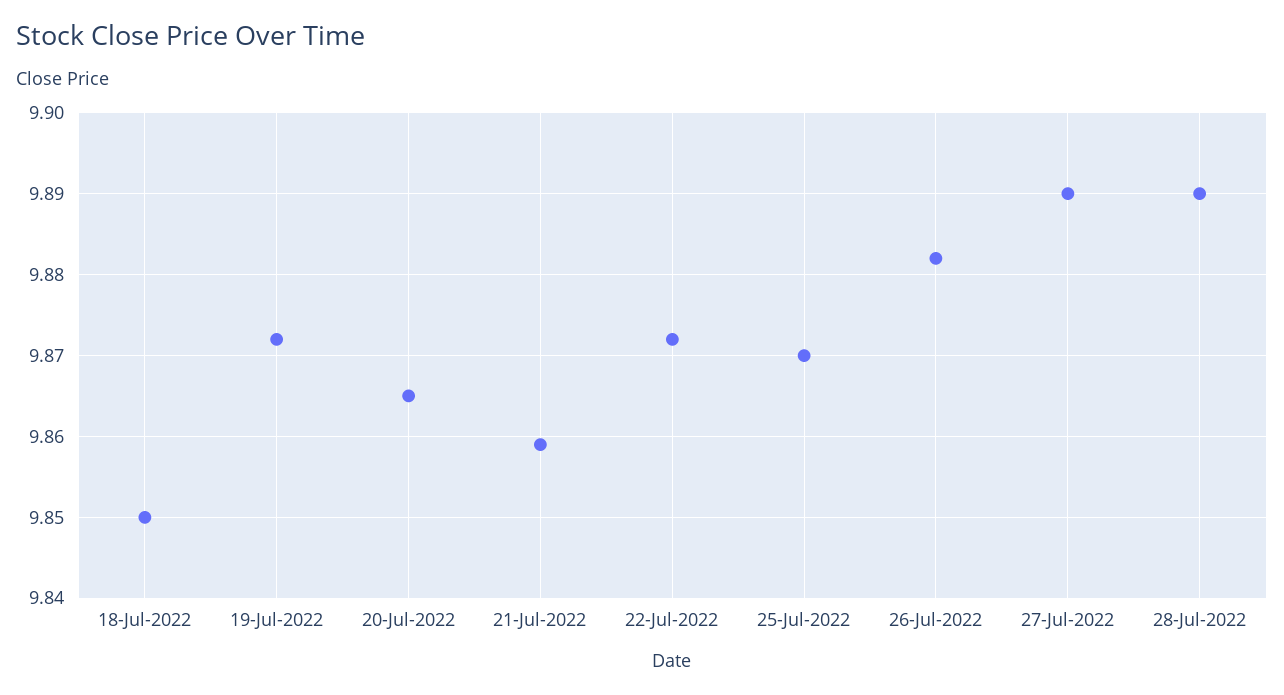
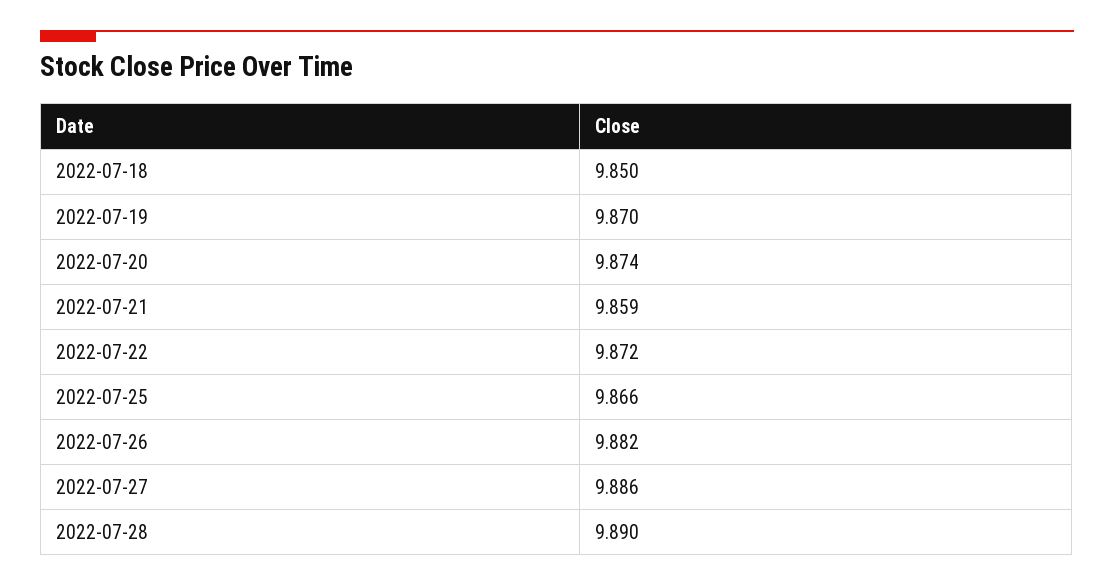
19-Jul-2022: 9.872 -> 9.87
20-Jul-2022: 9.865 -> 9.874
25-Jul-2022: 9.87 -> 9.866
27-Jul-2022: 9.89 -> 9.886

